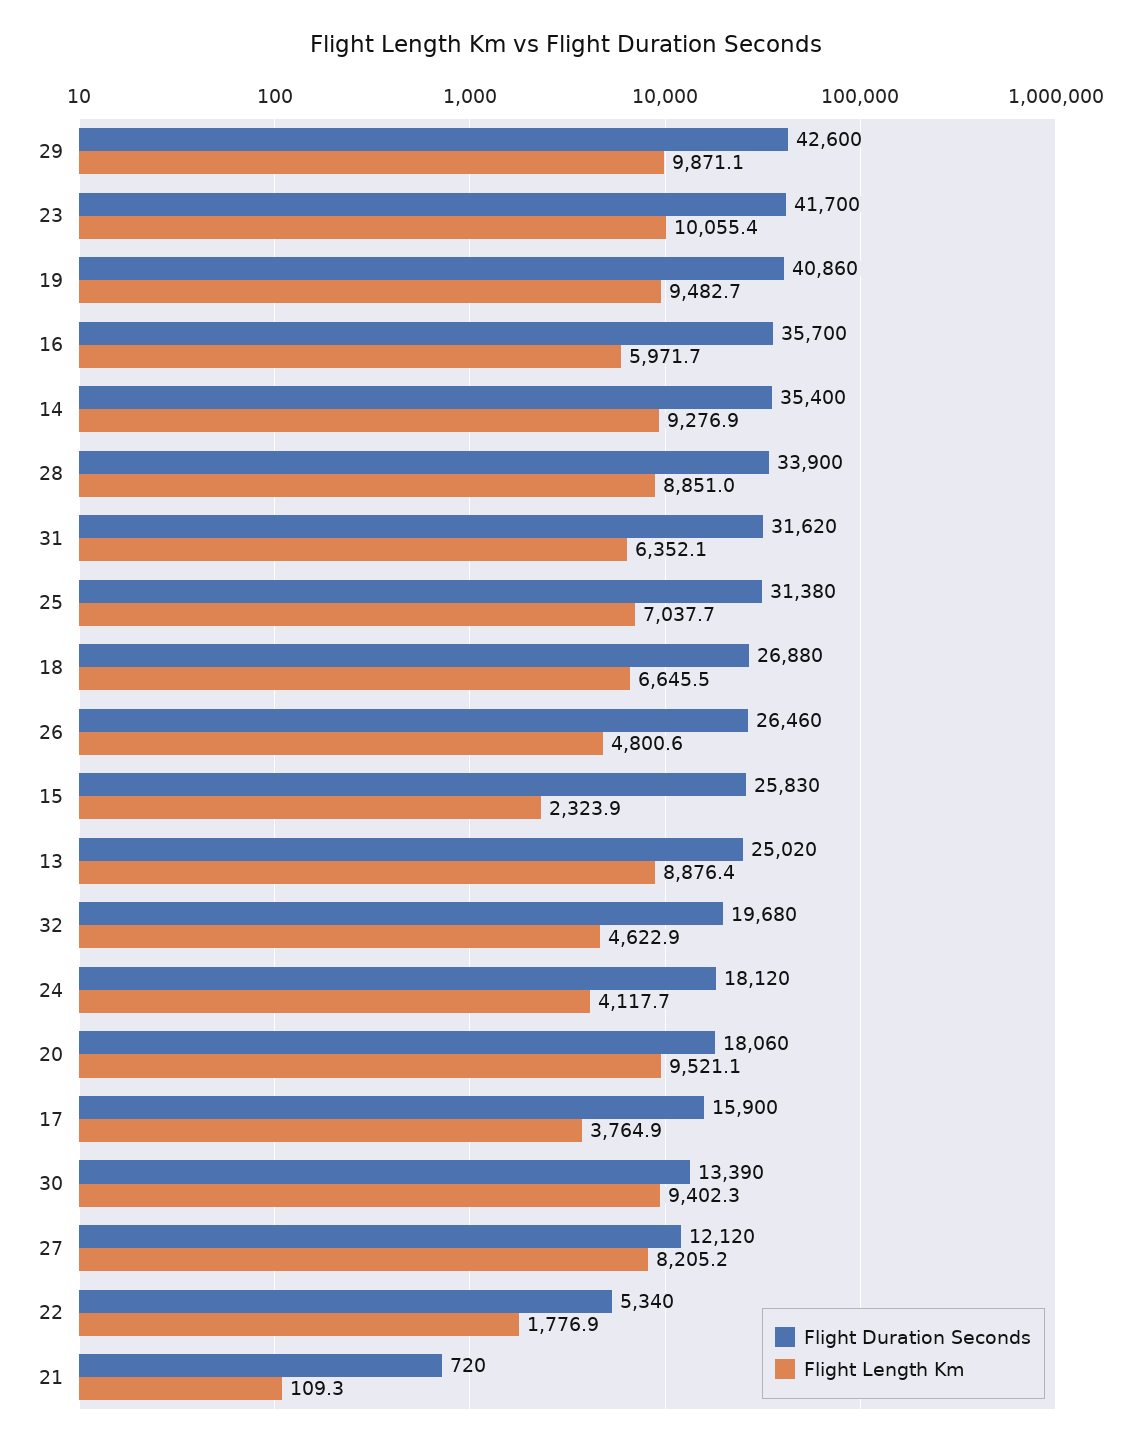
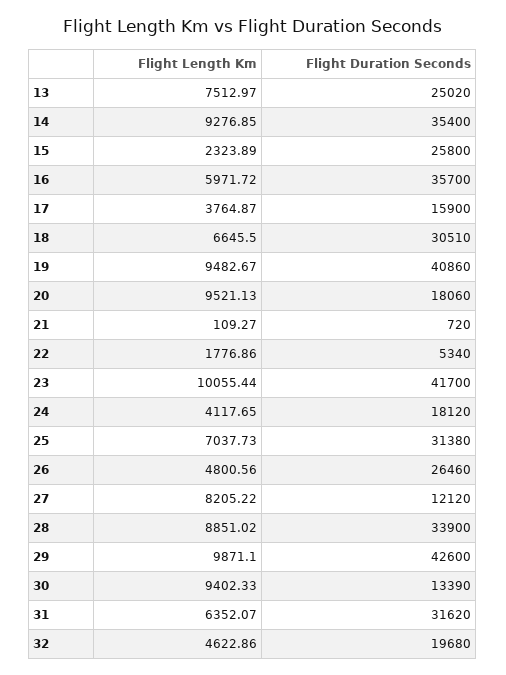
Flight Duration Seconds, 18: 26880 -> 30510
Flight Duration Seconds, 15: 25830 -> 25800
Flight Length Km, 13: 8876.4 -> 7512.97

